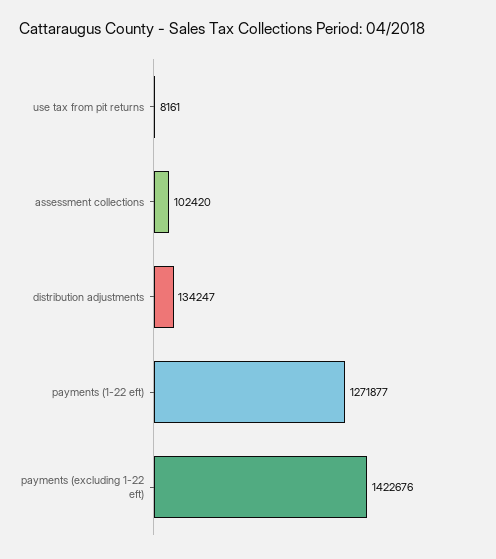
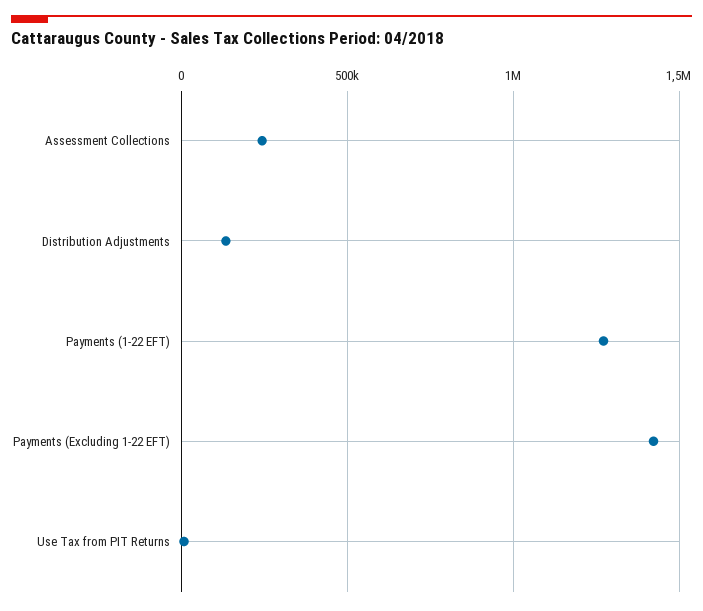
assessment collections: 102420 -> 250000

